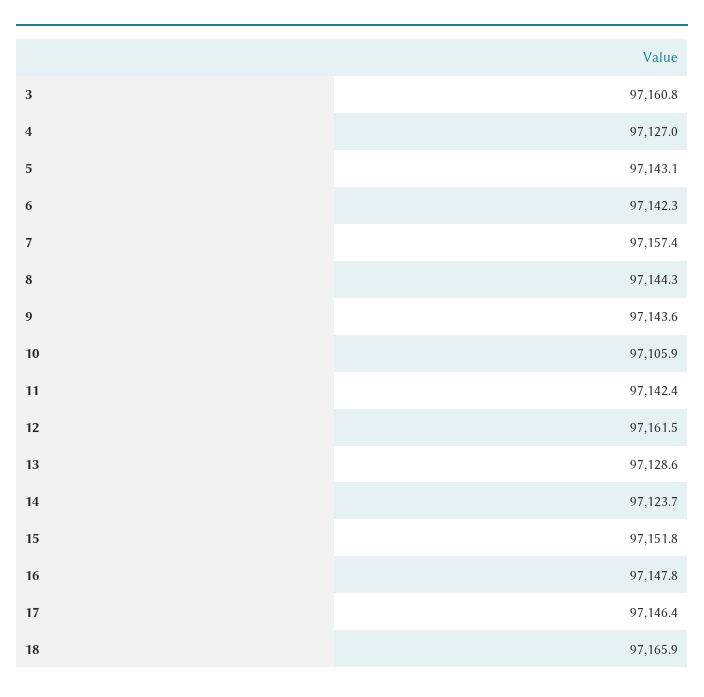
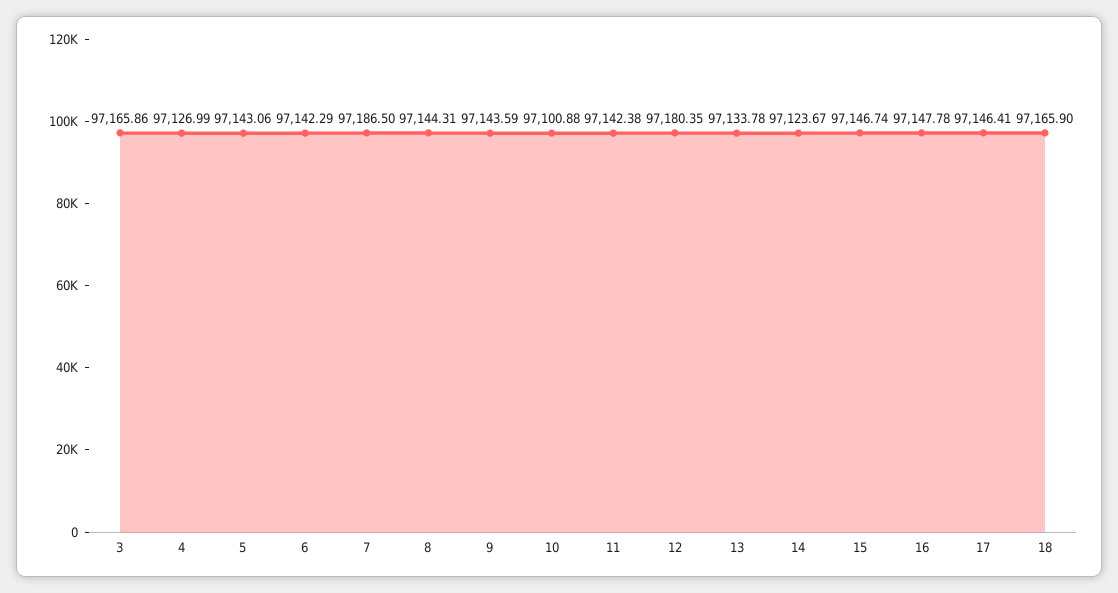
3: 97160.8 -> 97165.86
7: 97157.4 -> 97186.5
10: 97105.9 -> 97100.88
12: 97161.5 -> 97180.35
13: 97128.6 -> 97133.78
15: 97151.8 -> 97146.74

